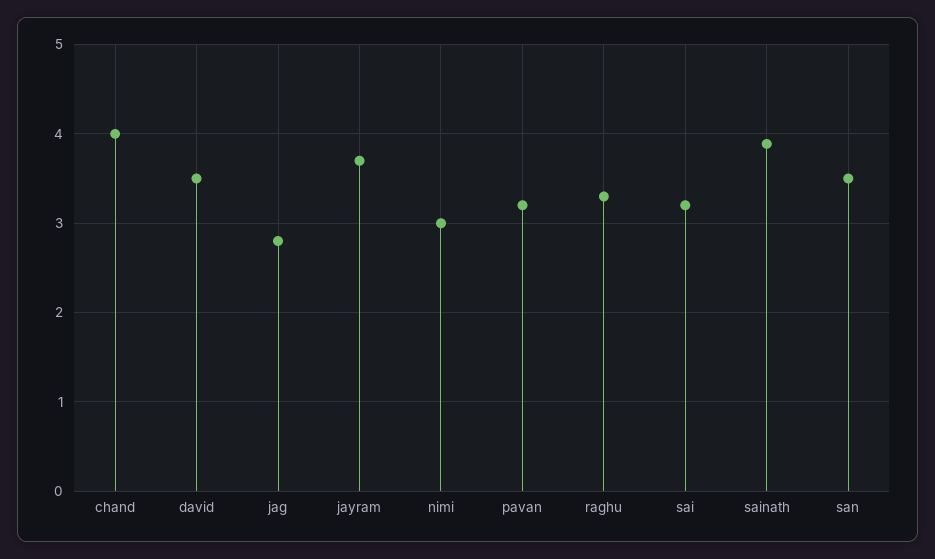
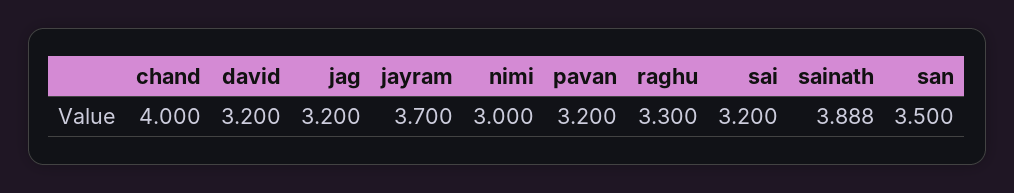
david: 3.5 -> 3.2
jag: 2.8 -> 3.2

